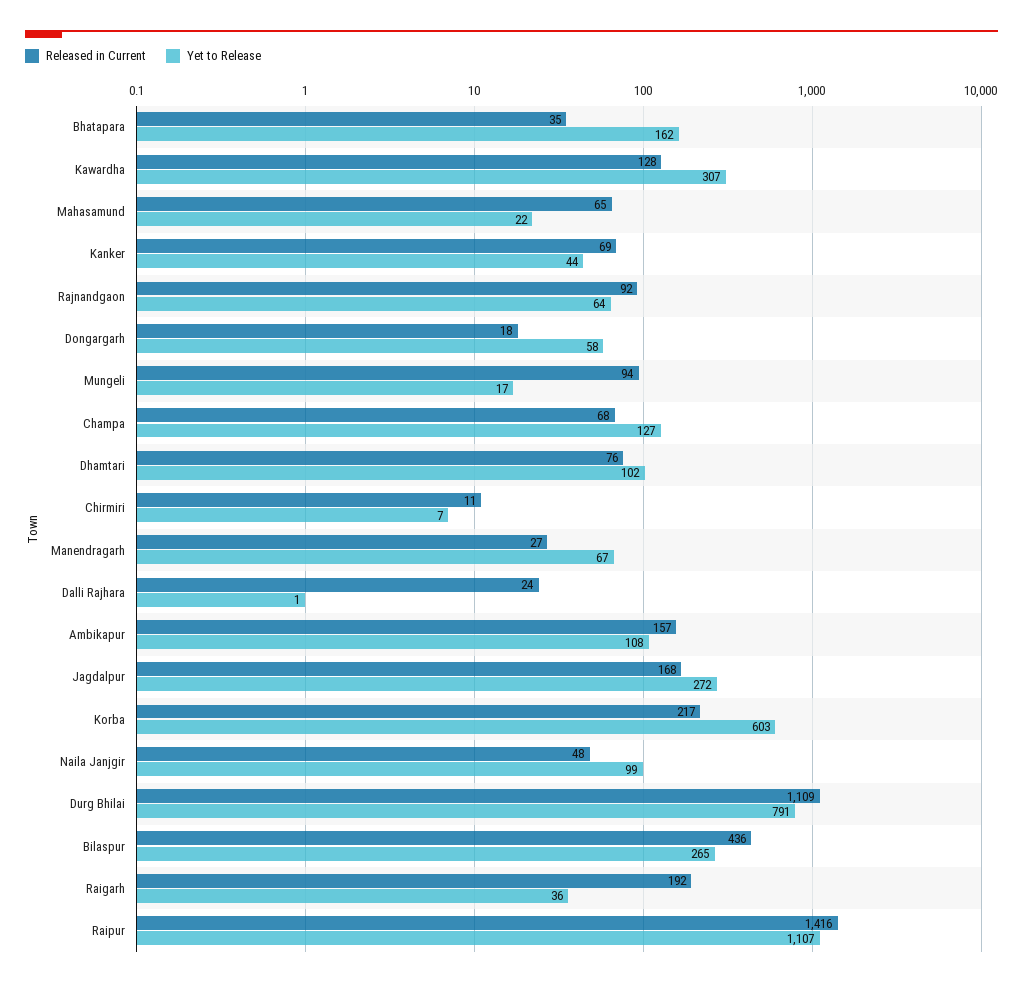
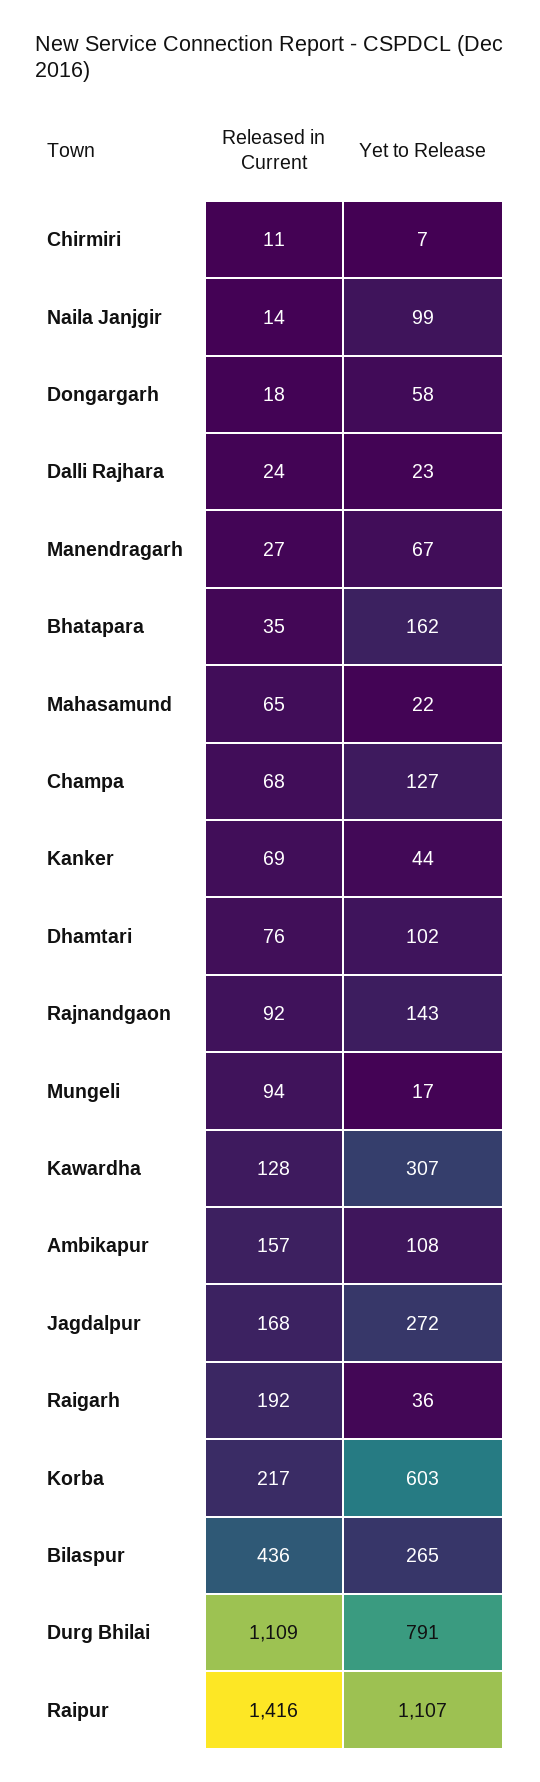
Yet to Release, Rajnandgaon: 64 -> 143
Yet to Release, Dalli Rajhara: 1 -> 23
Released in Current, Naila Janjgir: 48 -> 14

